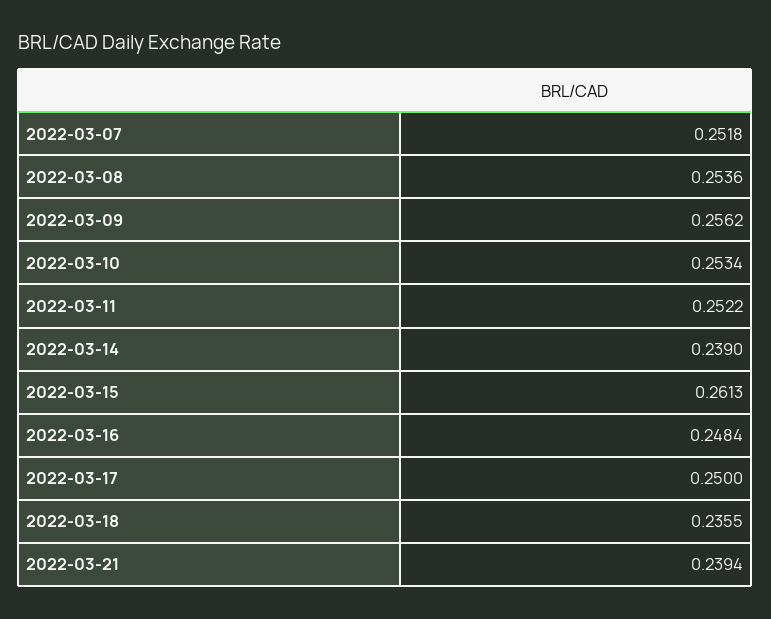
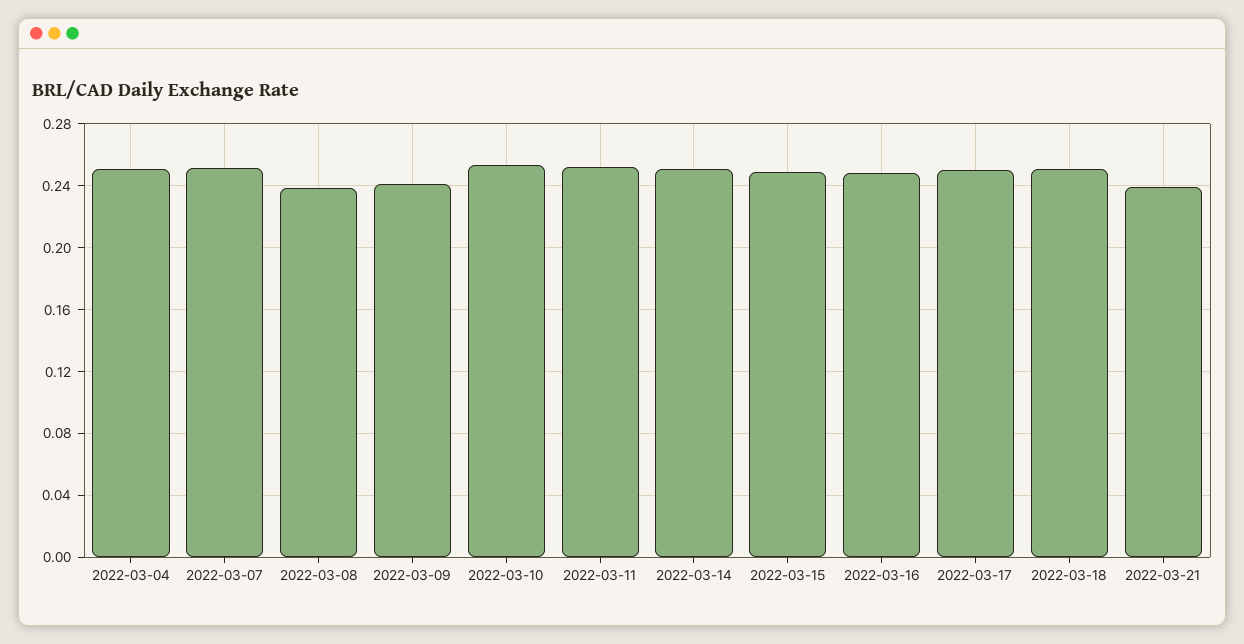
2022-03-08: 0.2536 -> 0.24
2022-03-09: 0.2562 -> 0.24
2022-03-14: 0.239 -> 0.25
2022-03-15: 0.2613 -> 0.25
2022-03-18: 0.2355 -> 0.25
2022-03-04: none -> 0.25

